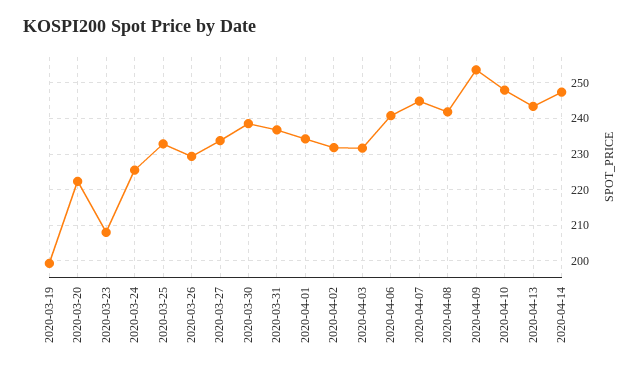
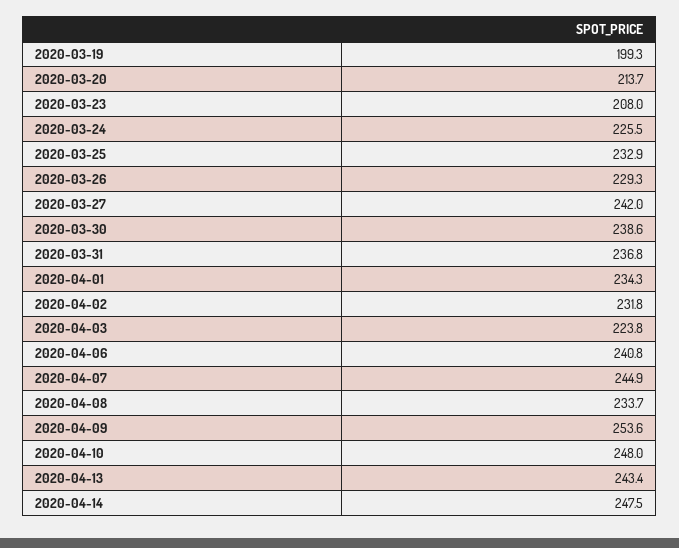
2020-03-20: 222 -> 213.7
2020-03-27: 234 -> 242
2020-04-03: 232 -> 223.8
2020-04-08: 242 -> 233.7

